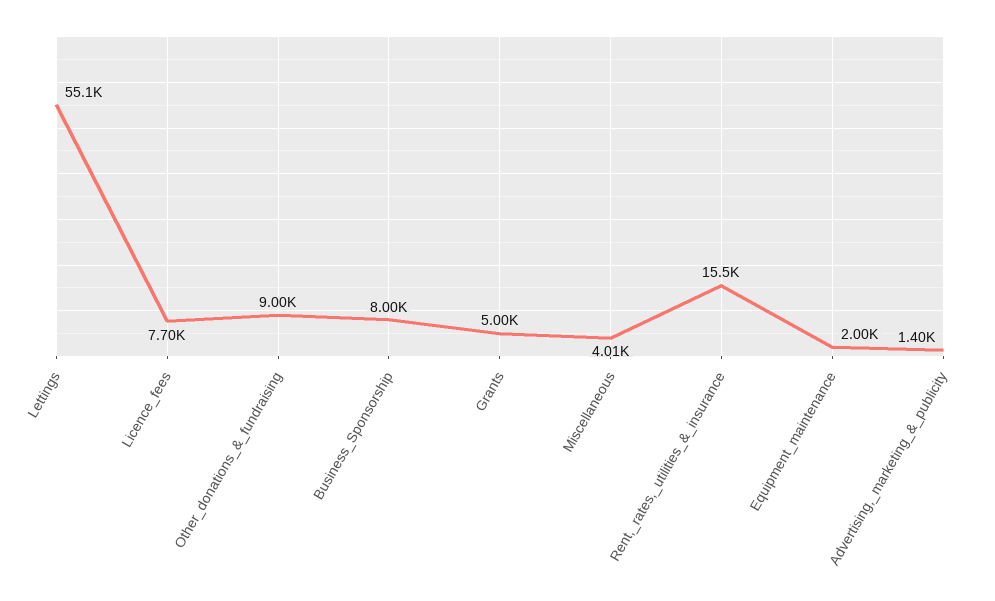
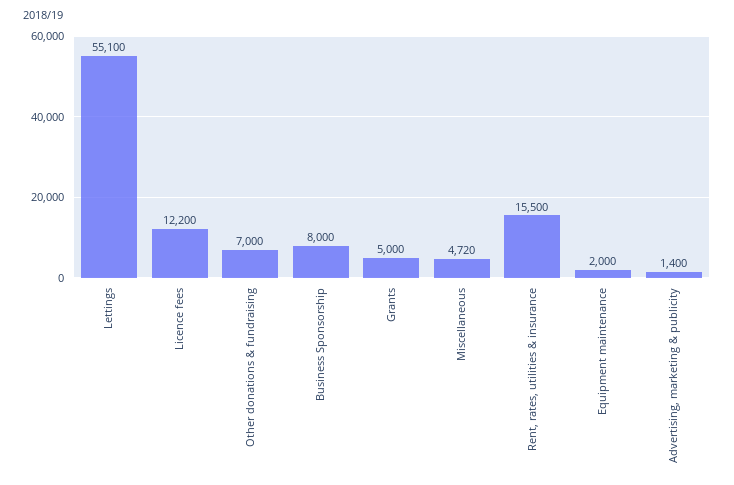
Licence_fees: 7700 -> 12200
Other_donations_&_fundraising: 9000 -> 7000
Miscellaneous: 4010 -> 4720

